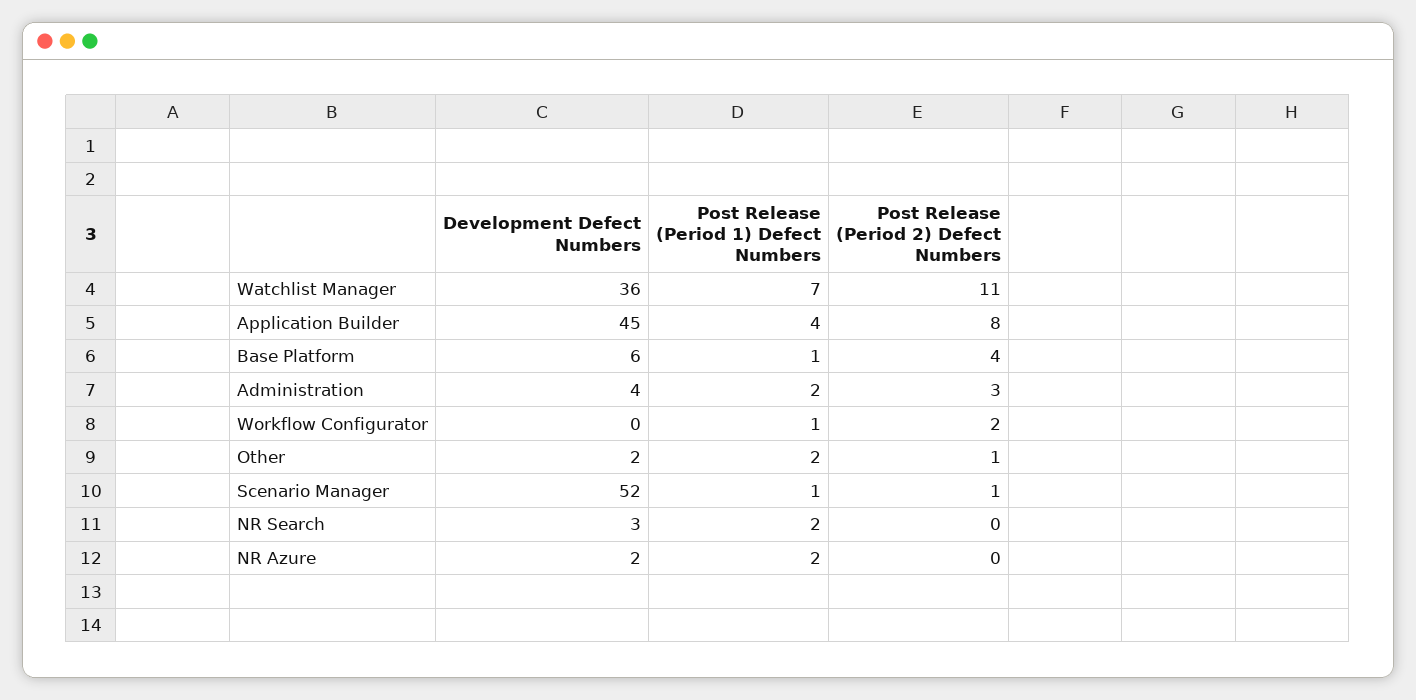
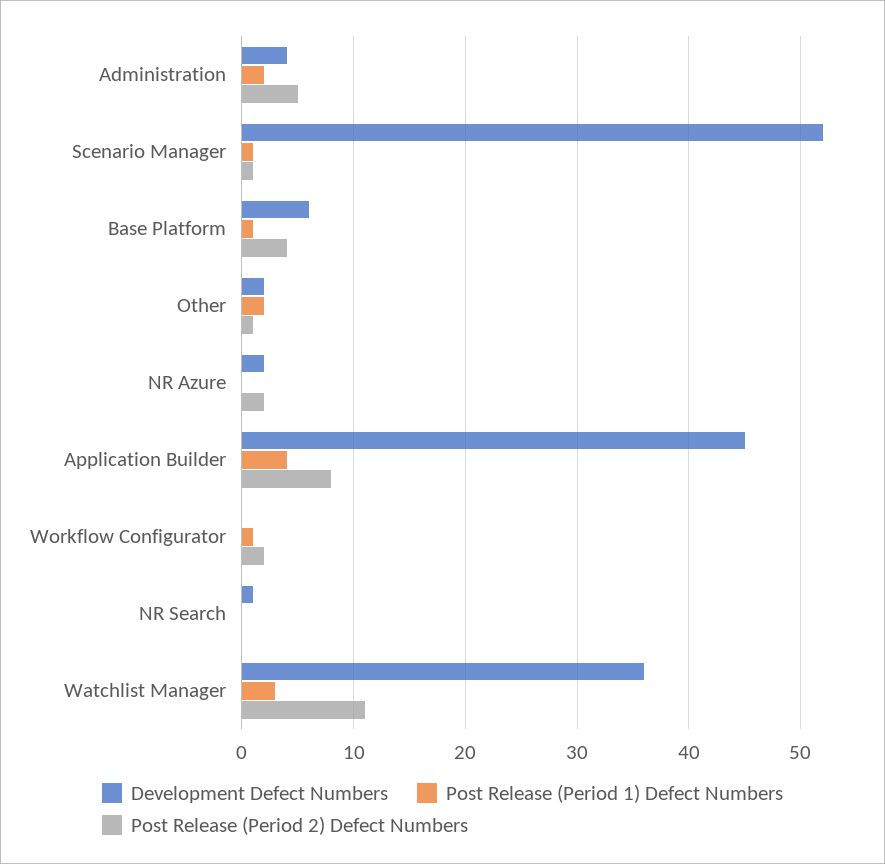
Post Release (Period 1) Defect Numbers, Watchlist Manager: 7 -> 3
Post Release (Period 2) Defect Numbers, Administration: 3 -> 5
Development Defect Numbers, NR Search: 3 -> 1
Post Release (Period 1) Defect Numbers, NR Search: 2 -> 0
Post Release (Period 1) Defect Numbers, NR Azure: 2 -> 0
Post Release (Period 2) Defect Numbers, NR Azure: 0 -> 2

